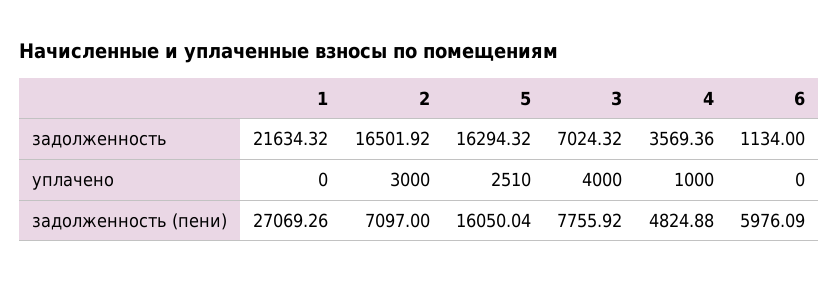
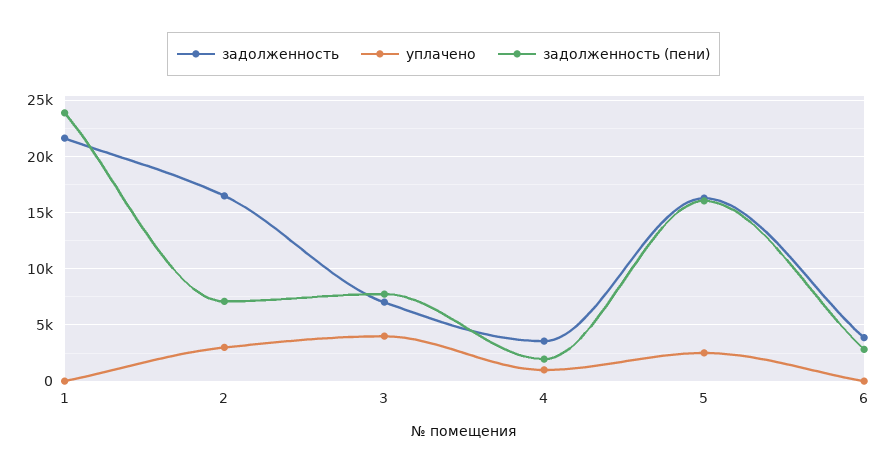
задолженность, 6: 1134 -> 4000
задолженность (пени), 1: 27069.26 -> 24000
задолженность (пени), 4: 4824.88 -> 2000
задолженность (пени), 6: 5976.09 -> 3000

